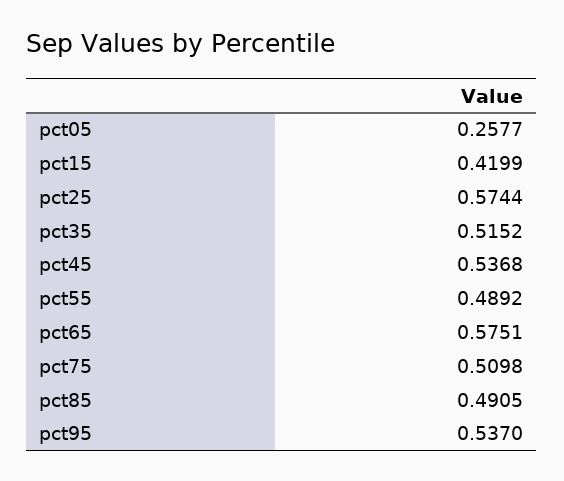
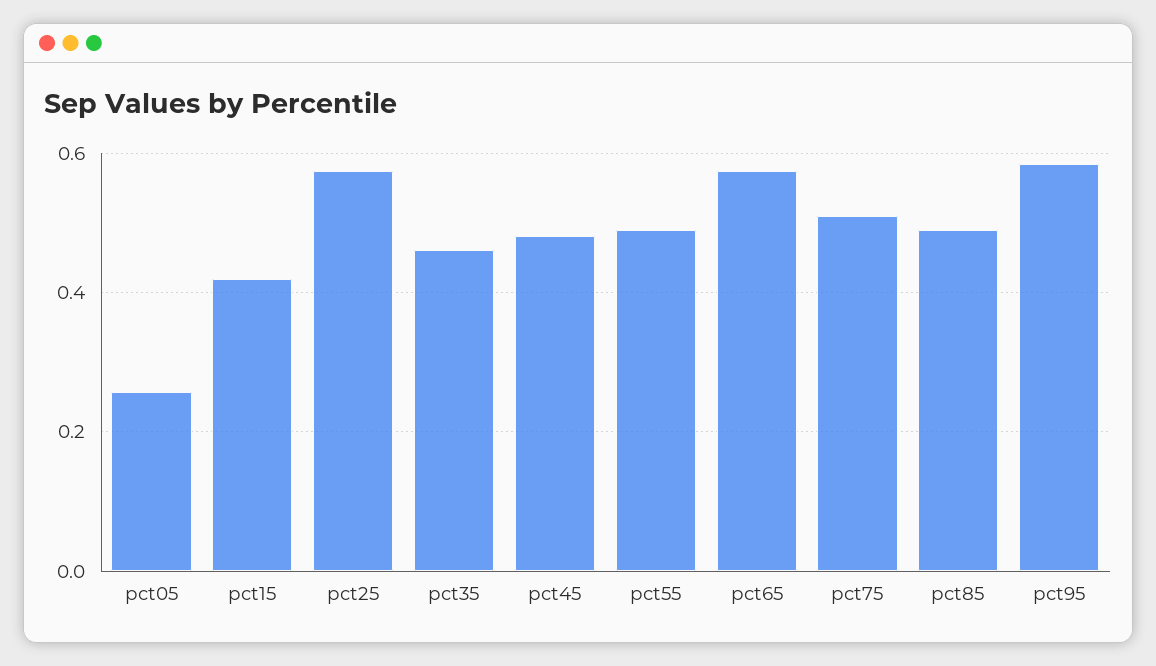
pct35: 0.5152 -> 0.46
pct45: 0.5368 -> 0.48
pct95: 0.537 -> 0.58

